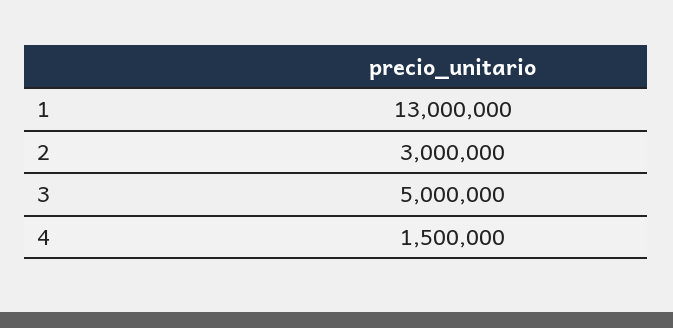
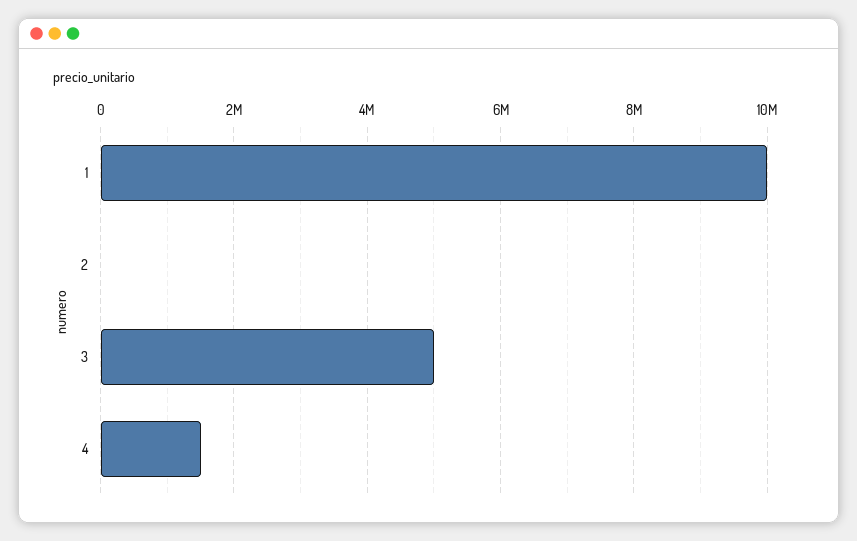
1: 13000000 -> 10000000
2: 3000000 -> 0

